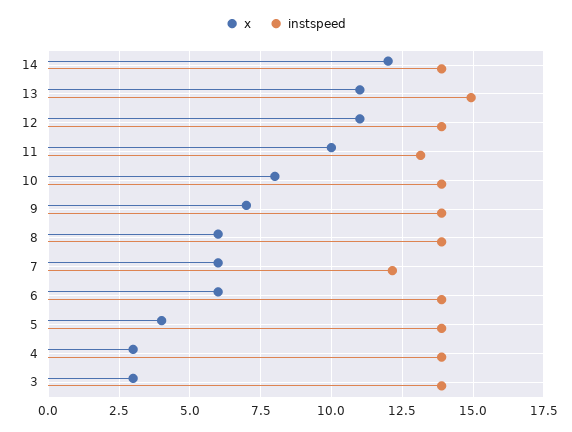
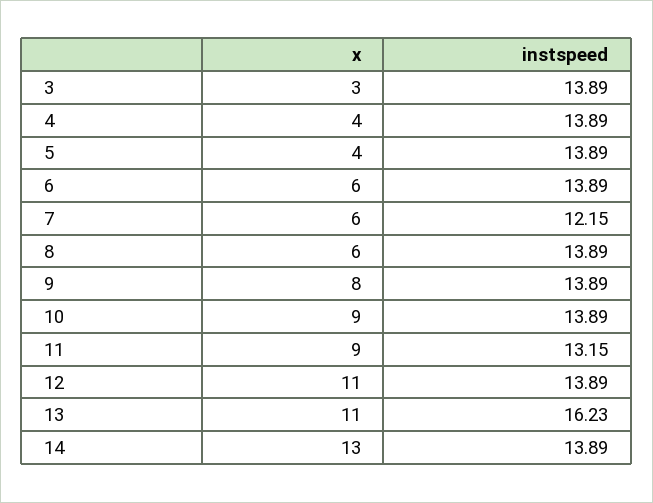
x, 14: 12 -> 13
instspeed, 13: 15 -> 16.23
x, 11: 10 -> 9
x, 10: 8 -> 9
x, 9: 7 -> 8
x, 4: 3 -> 4

